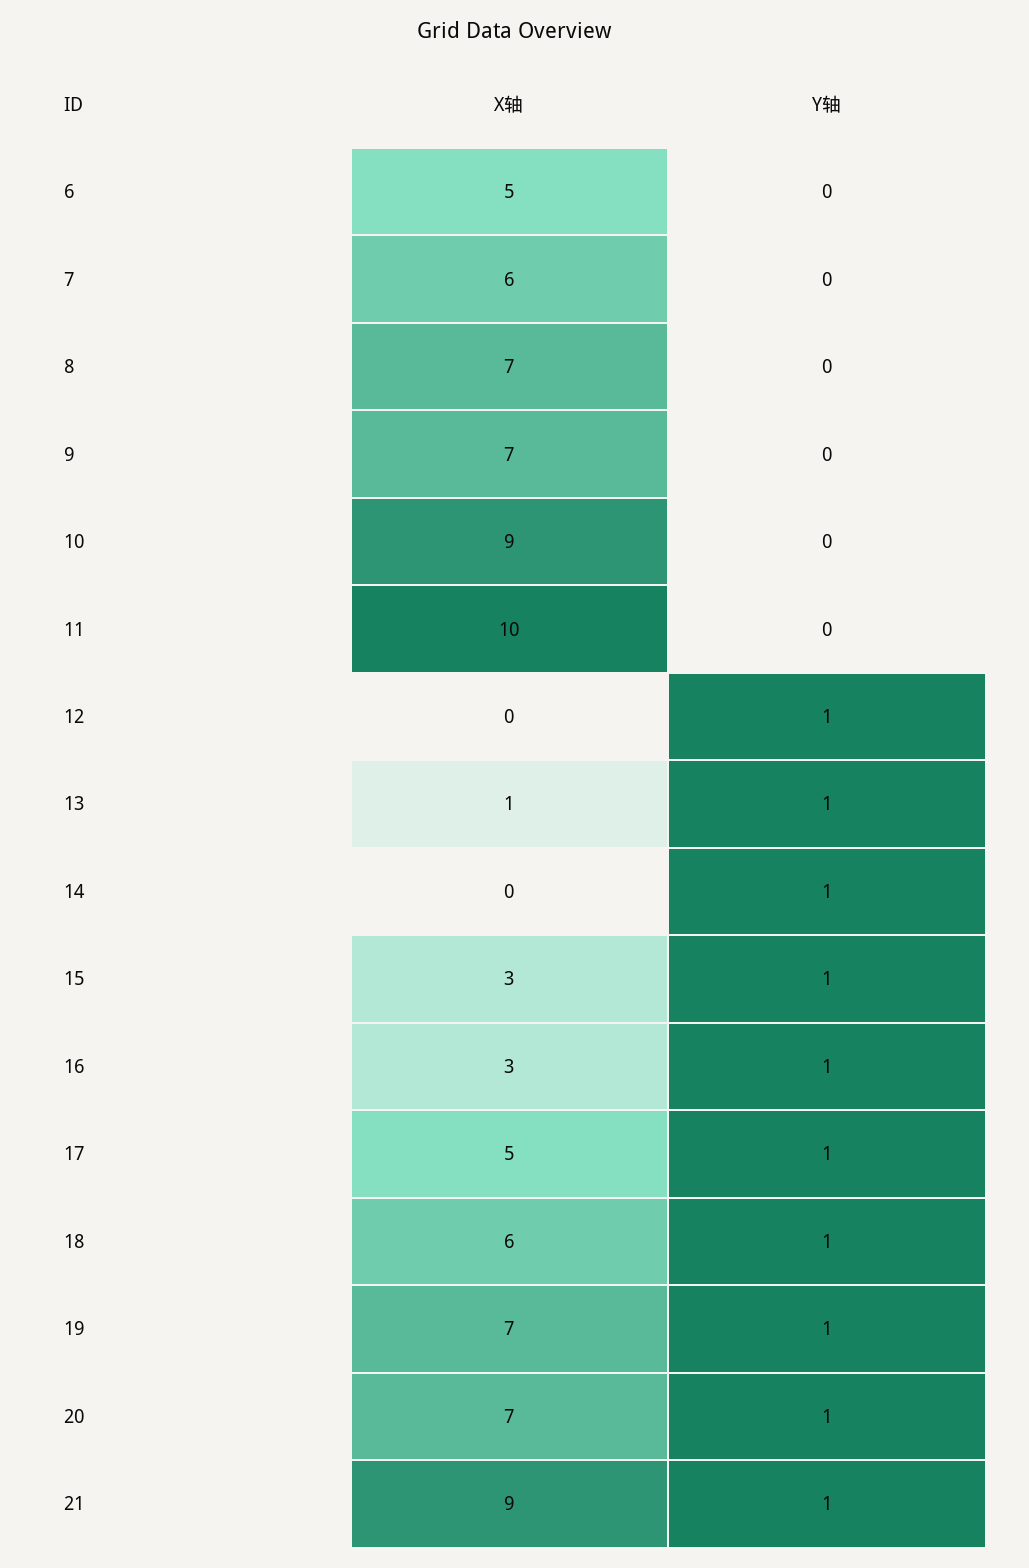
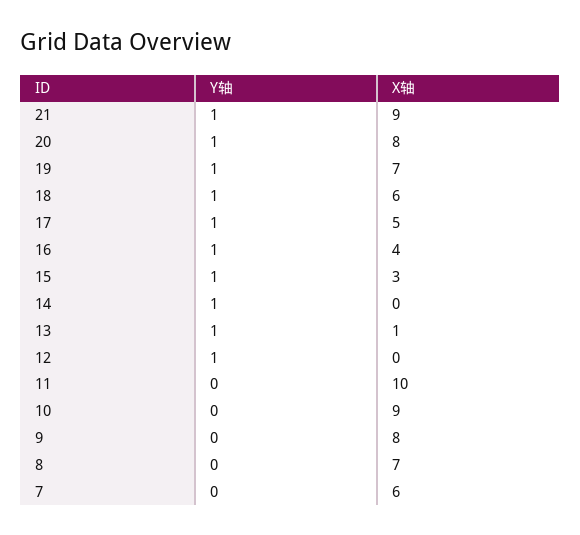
X轴, 6: 5 -> none
Y轴, 6: 0 -> none
X轴, 9: 7 -> 8
X轴, 16: 3 -> 4
X轴, 20: 7 -> 8

